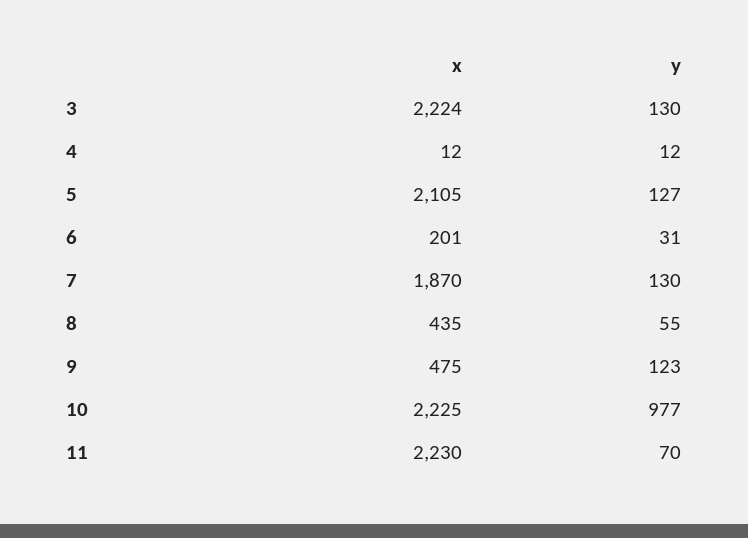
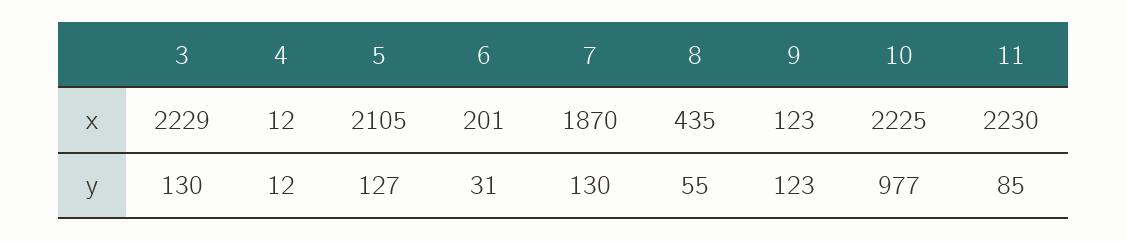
x, 3: 2224 -> 2229
x, 9: 475 -> 123
y, 11: 70 -> 85

